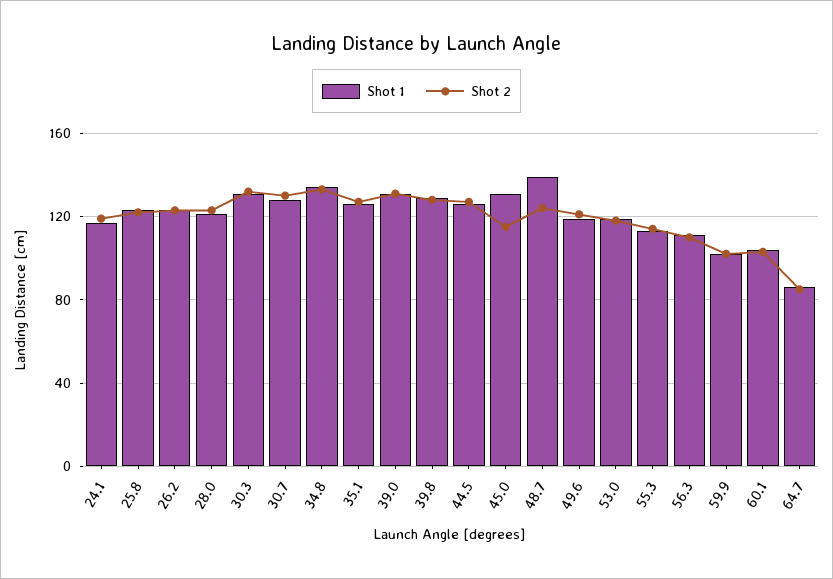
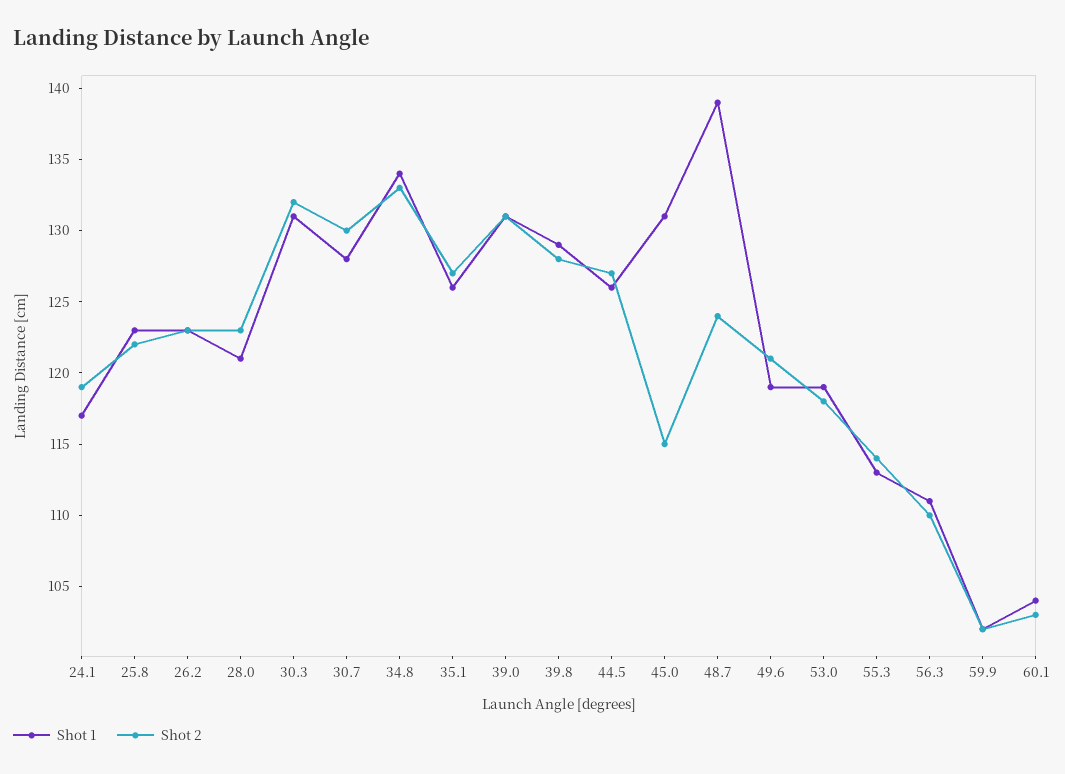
Shot 1, 64.7: 85 -> none
Shot 2, 64.7: 85 -> none

